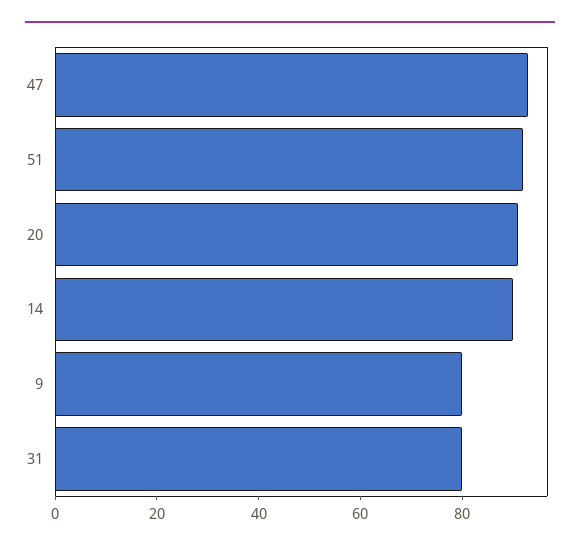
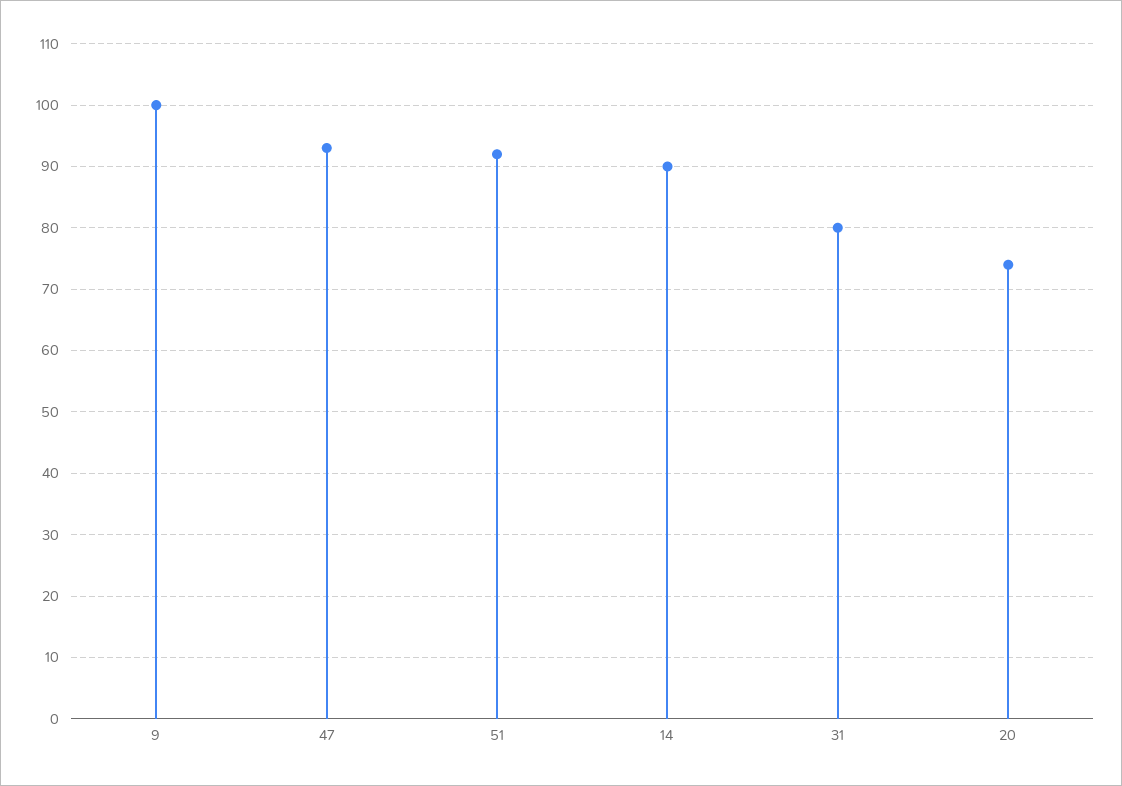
20: 90 -> 74
9: 80 -> 100

